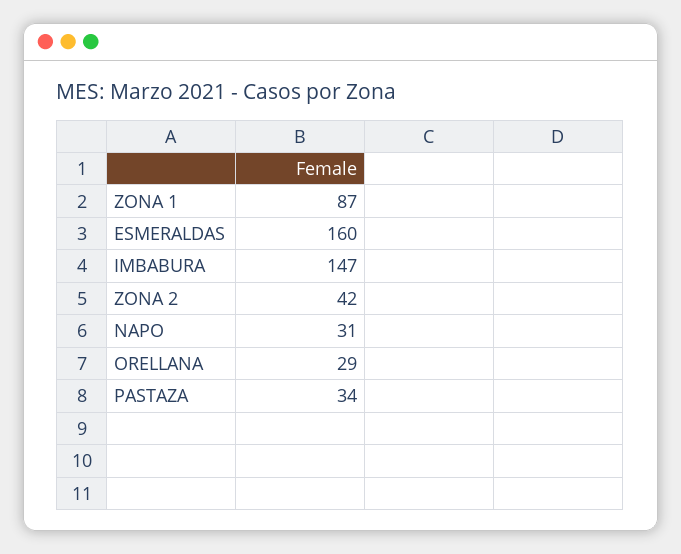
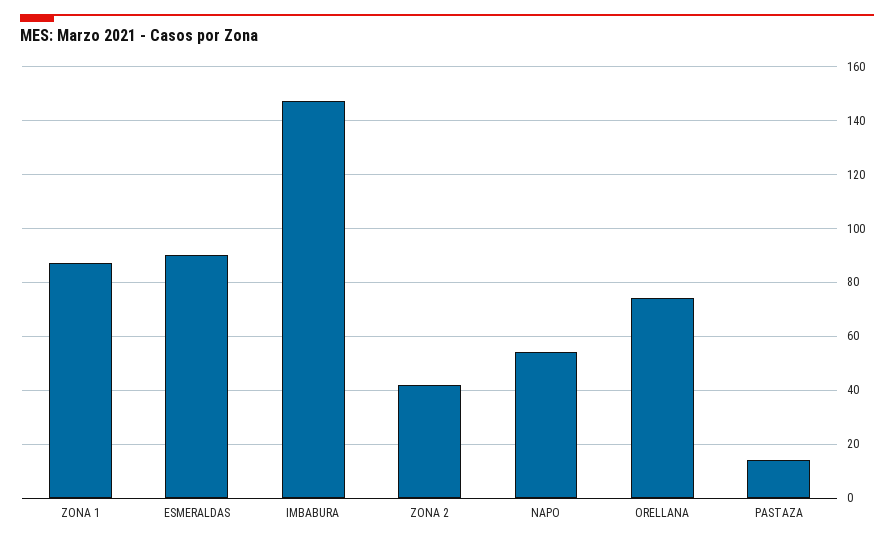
ESMERALDAS: 160 -> 90
NAPO: 31 -> 55
ORELLANA: 29 -> 75
PASTAZA: 34 -> 15

